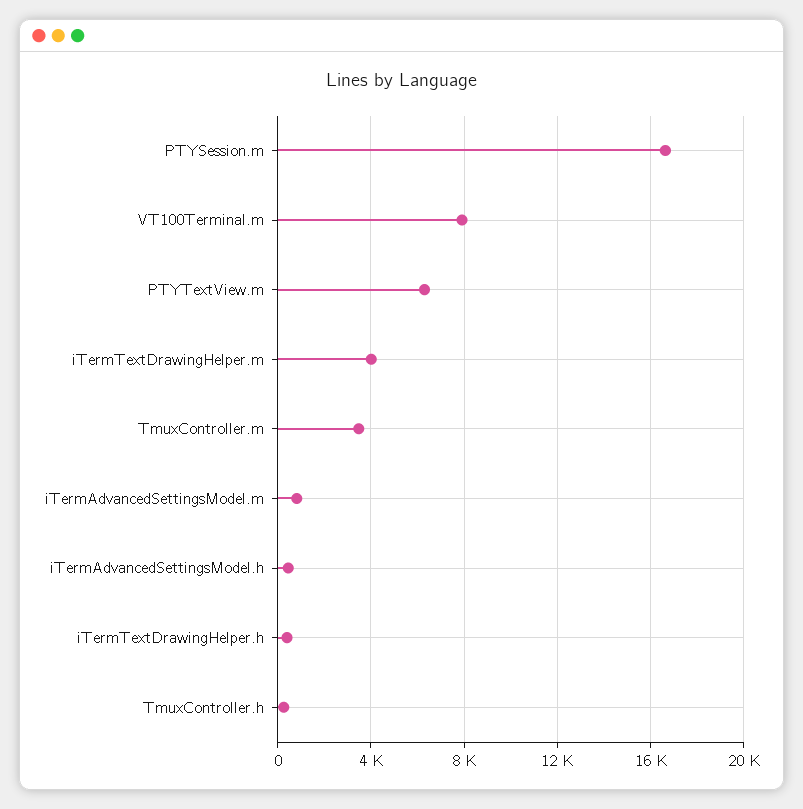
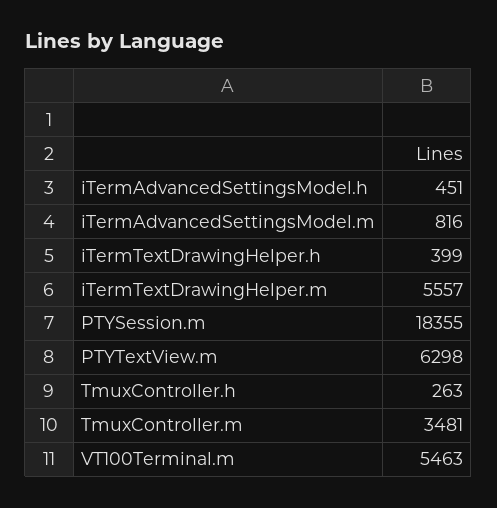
PTYSession.m: 16500 -> 18355
VT100Terminal.m: 8000 -> 5463
iTermTextDrawingHelper.m: 4000 -> 5557

